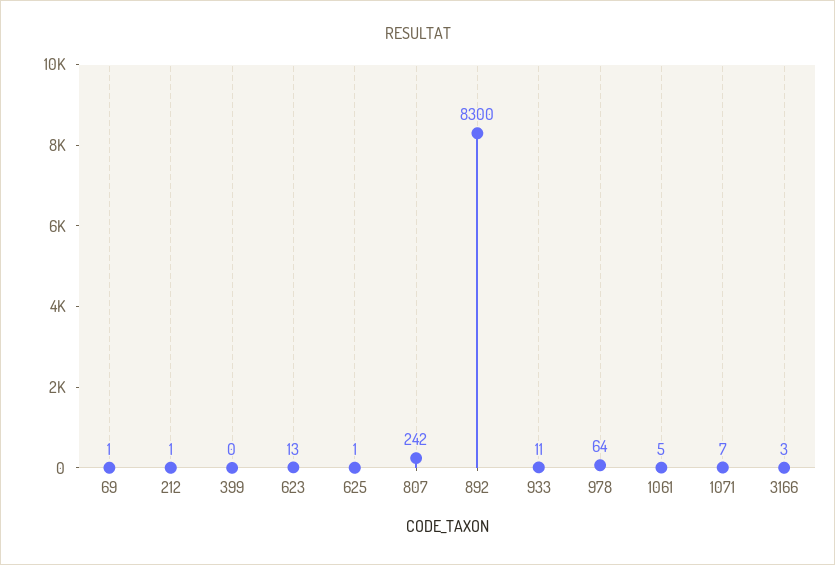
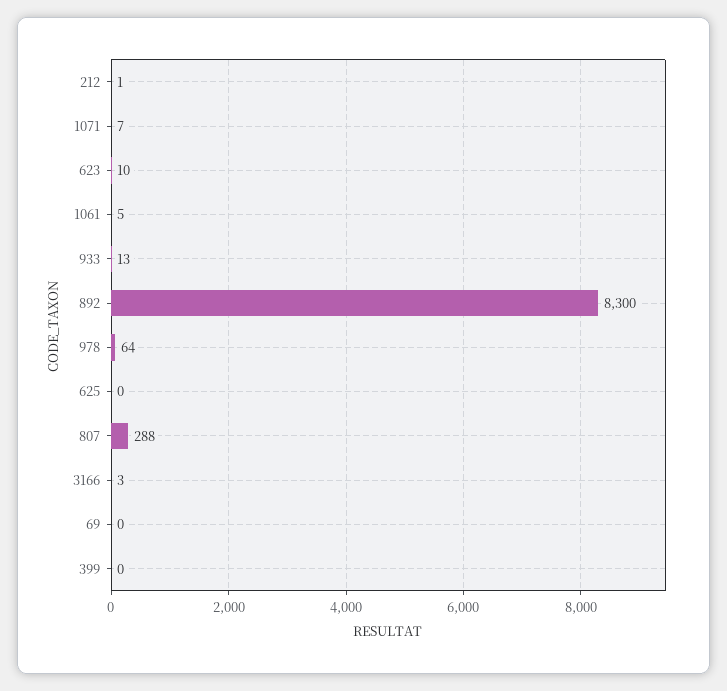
69: 1 -> 0
623: 13 -> 10
625: 1 -> 0
807: 242 -> 288
933: 11 -> 13

